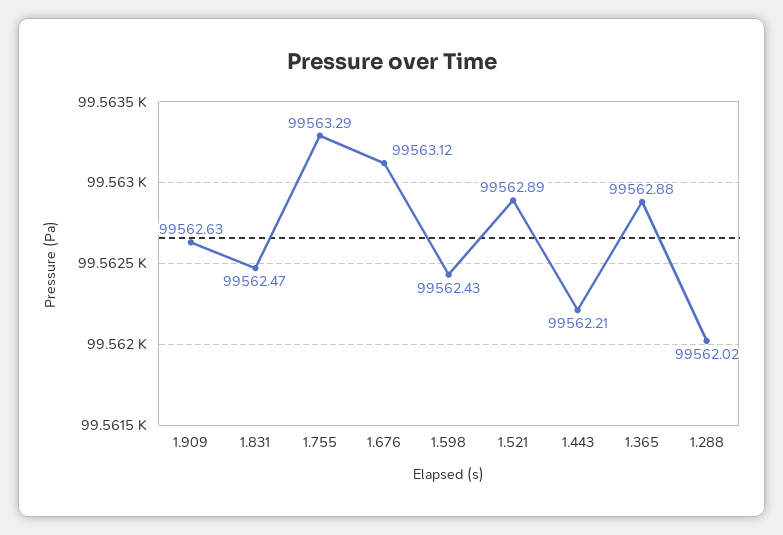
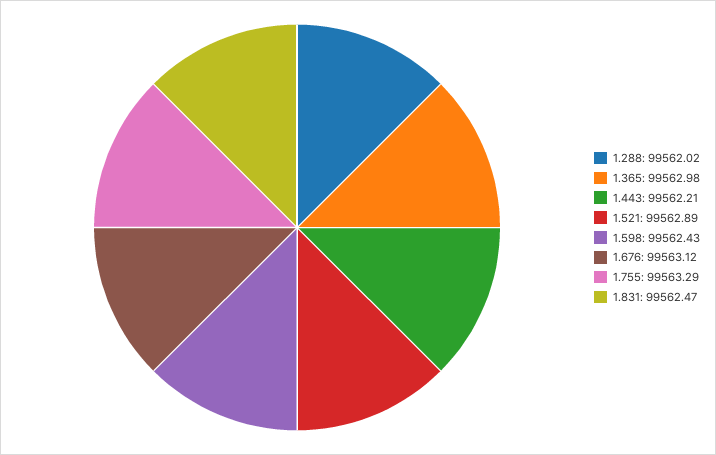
1.909: 99562.63 -> none
1.365: 99562.88 -> 99562.98

